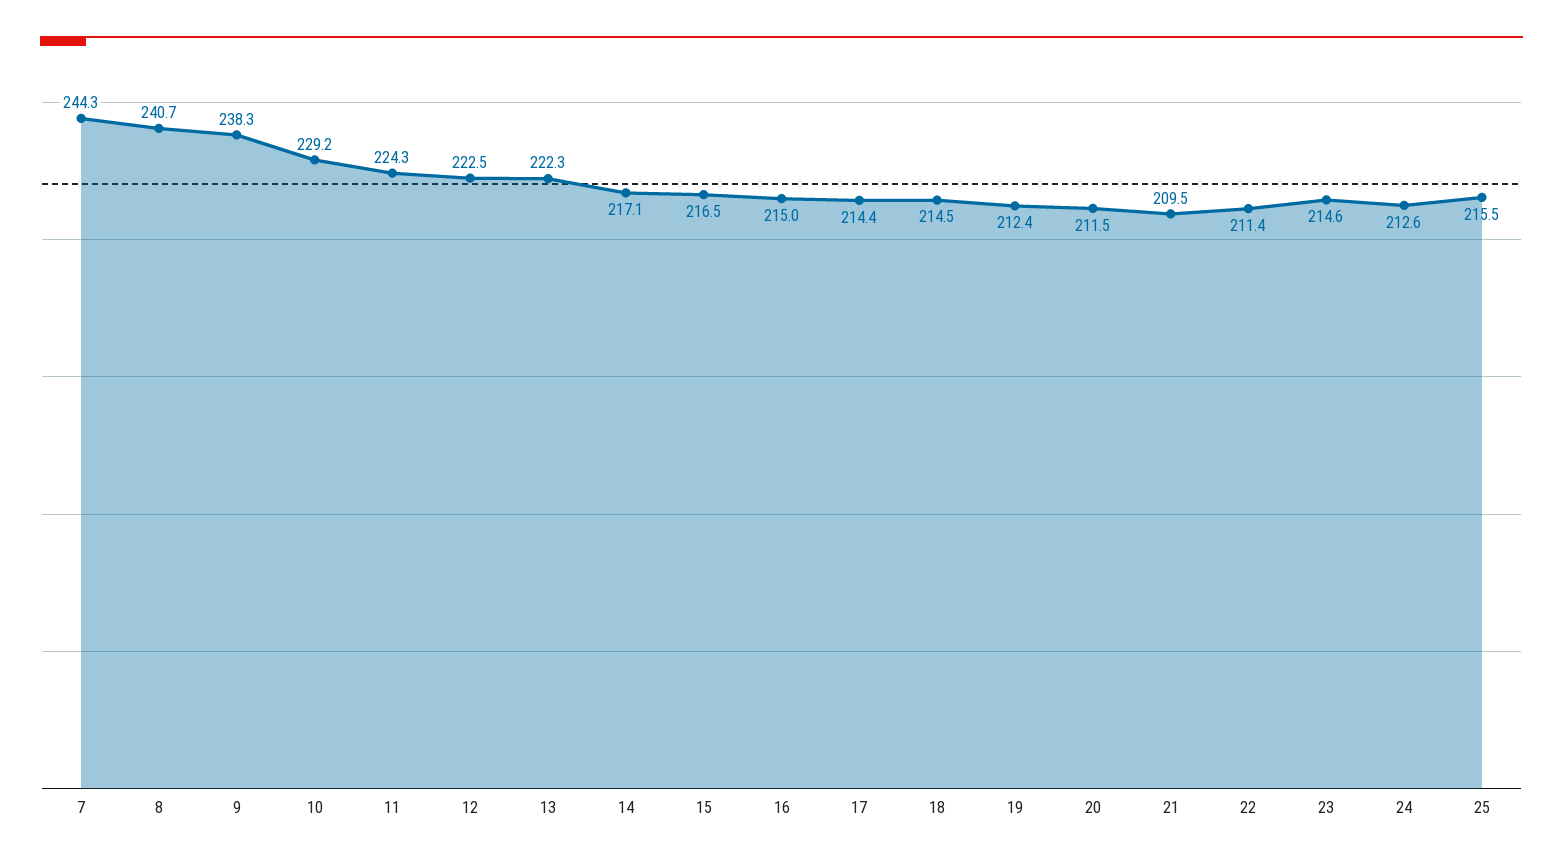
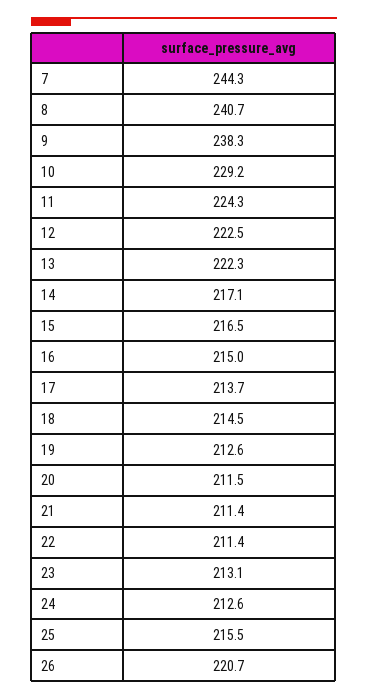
17: 214.4 -> 213.7
19: 212.4 -> 212.6
21: 209.5 -> 211.4
23: 214.6 -> 213.1
26: none -> 220.7

